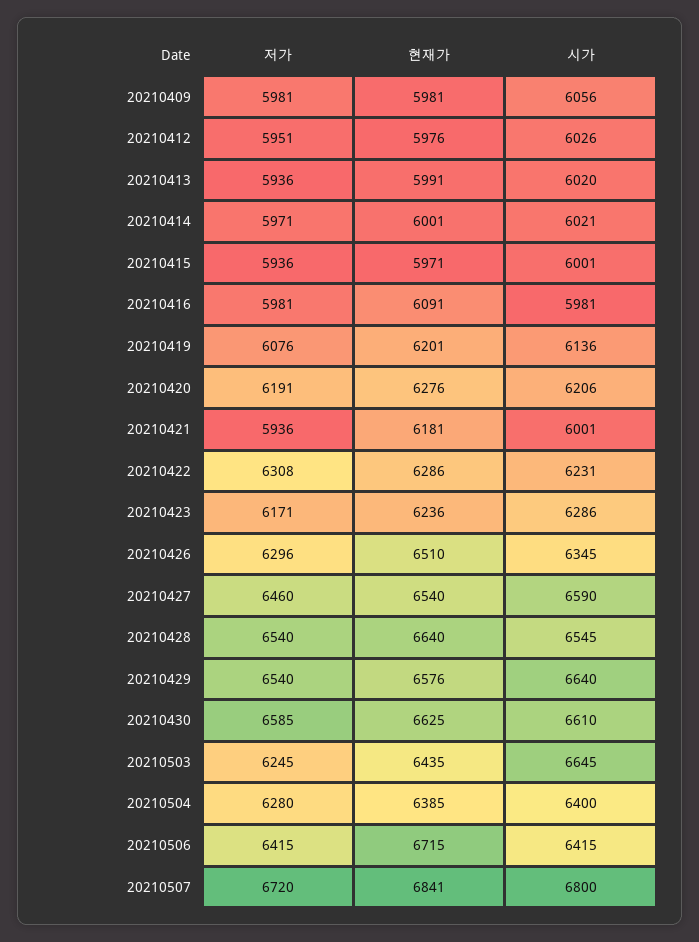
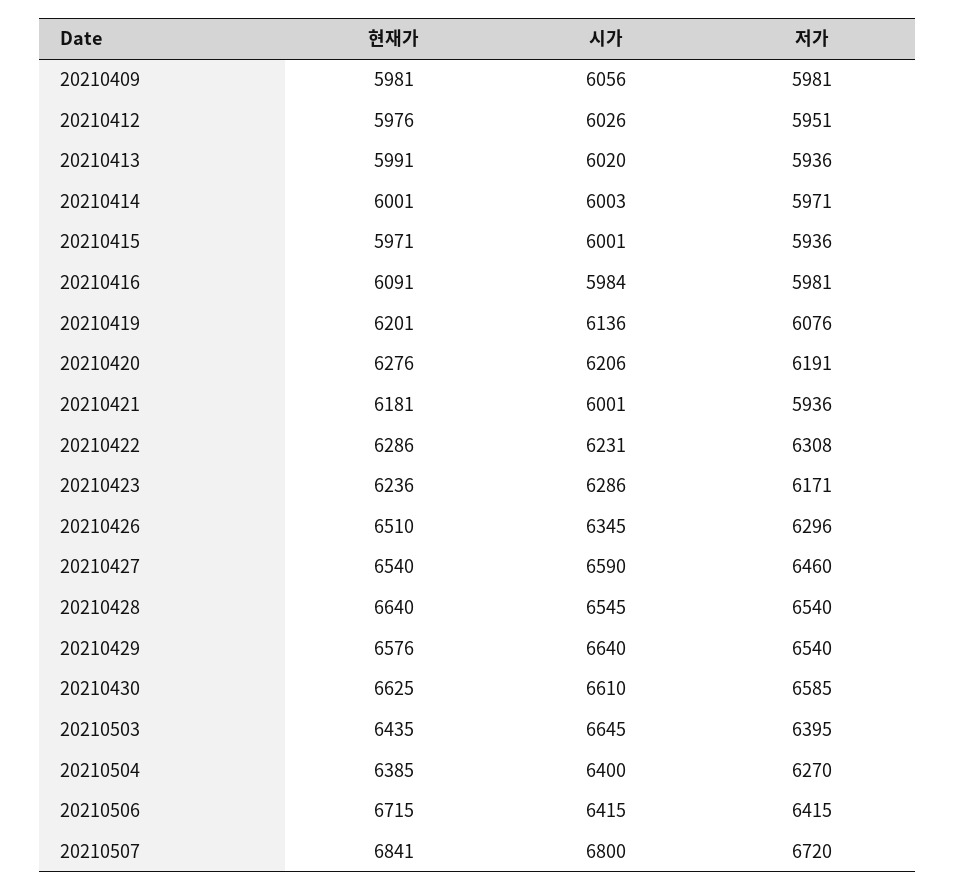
시가, 20210414: 6021 -> 6003
시가, 20210416: 5981 -> 5984
저가, 20210503: 6245 -> 6395
저가, 20210504: 6280 -> 6270

